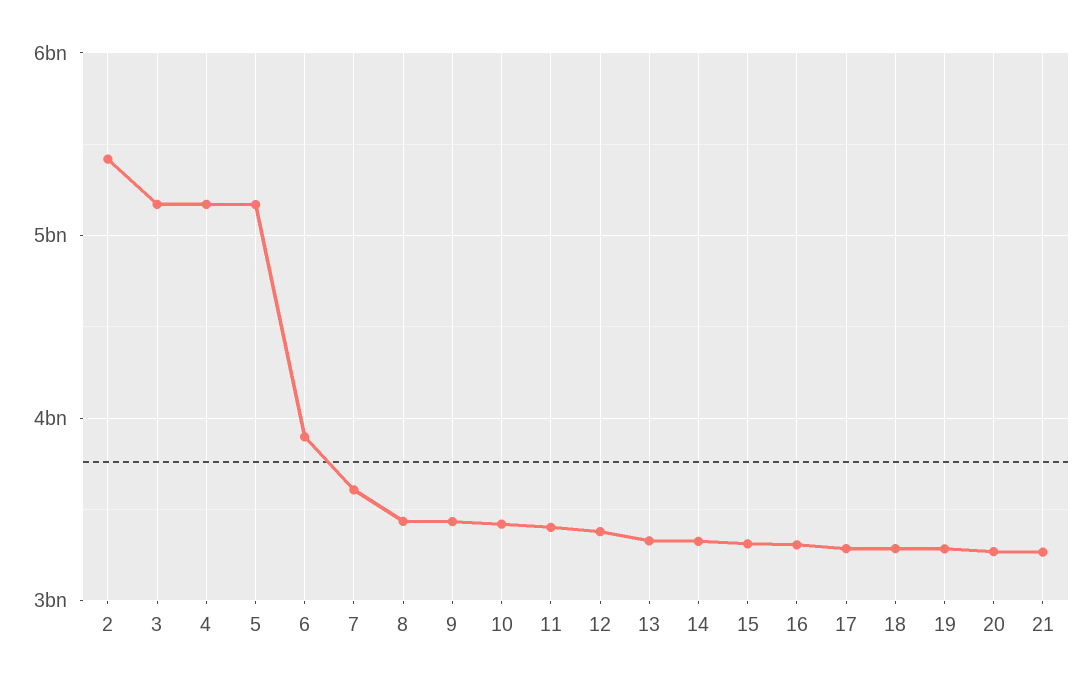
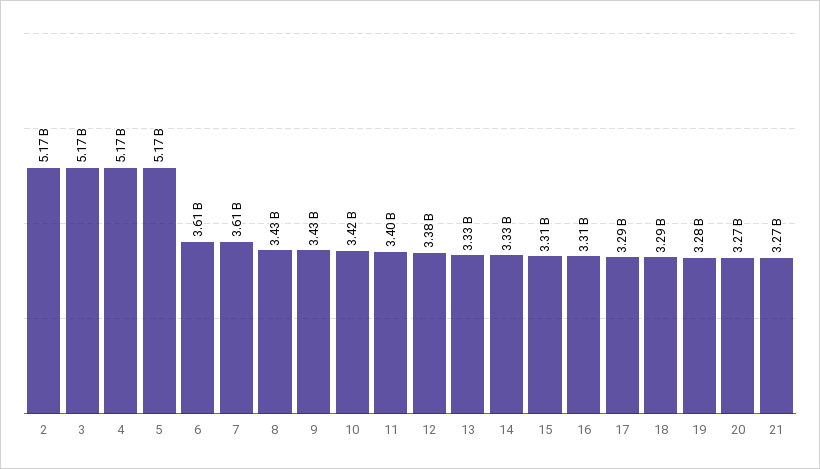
2: 5400000000 -> 5170000000
6: 3900000000 -> 3610000000

